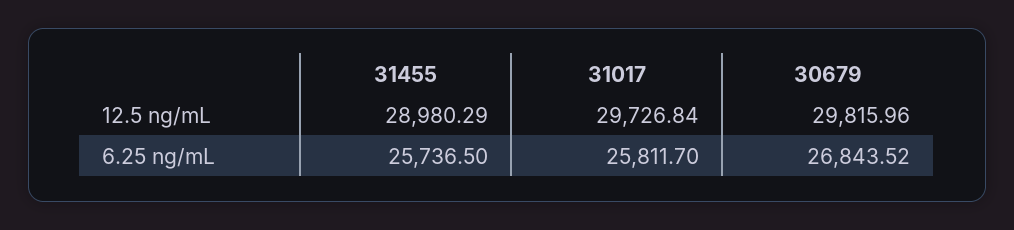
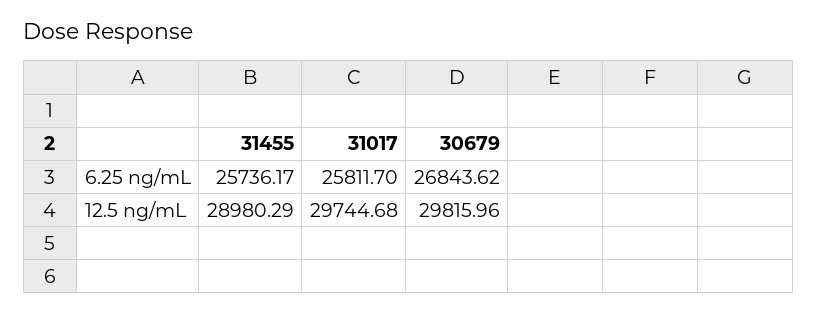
31017, 12.5 ng/mL: 29726.84 -> 29744.68
31455, 6.25 ng/mL: 25736.5 -> 25736.17
30679, 6.25 ng/mL: 26843.52 -> 26843.62

